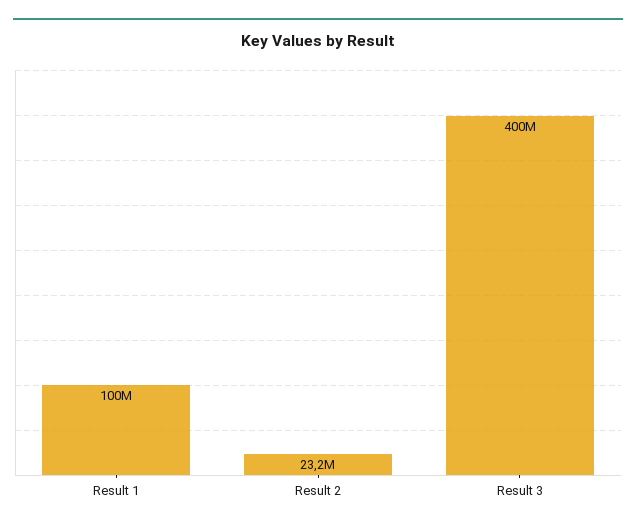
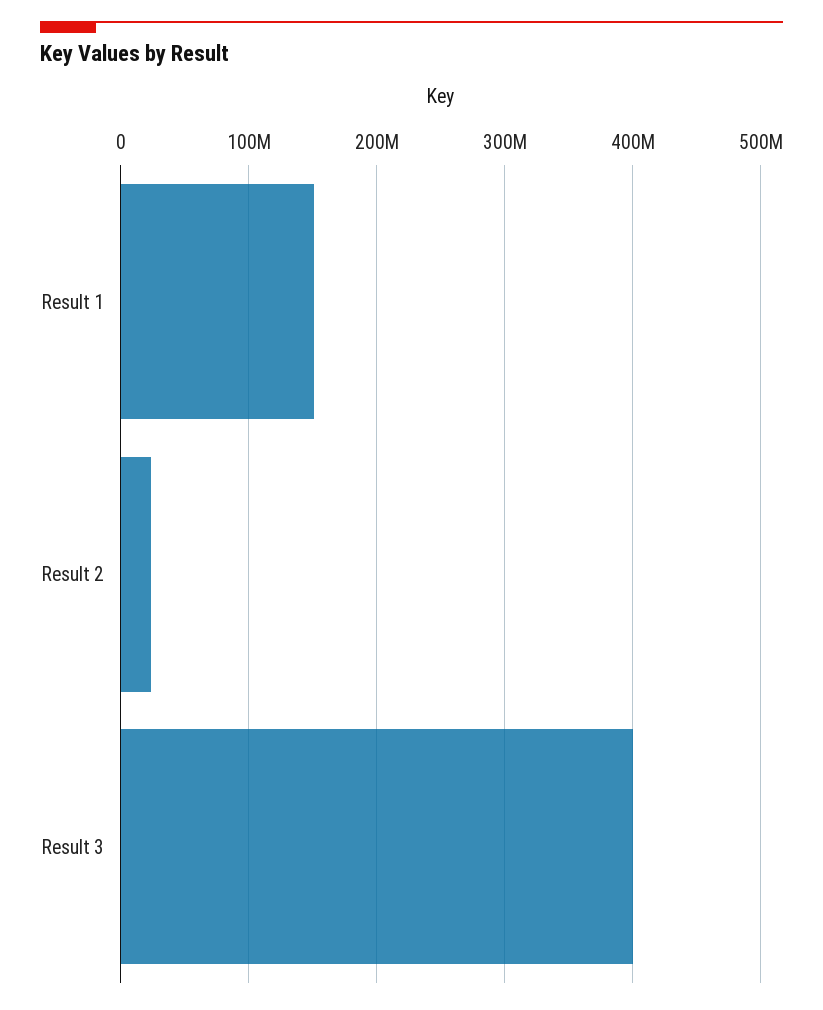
Result 1: 100000000 -> 150000000

